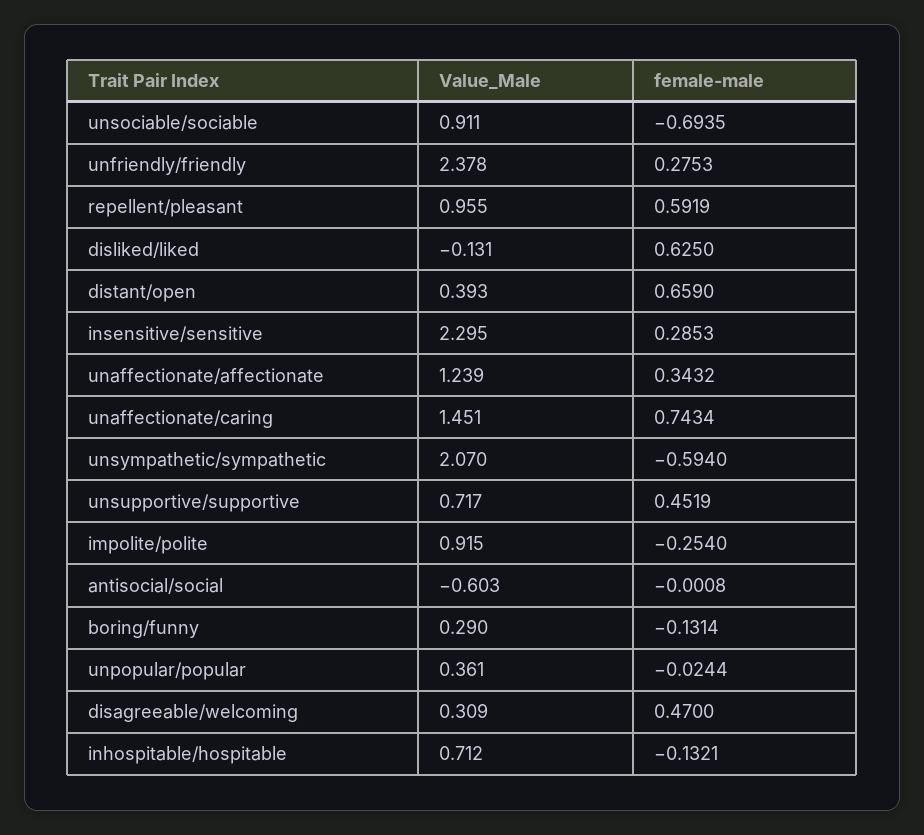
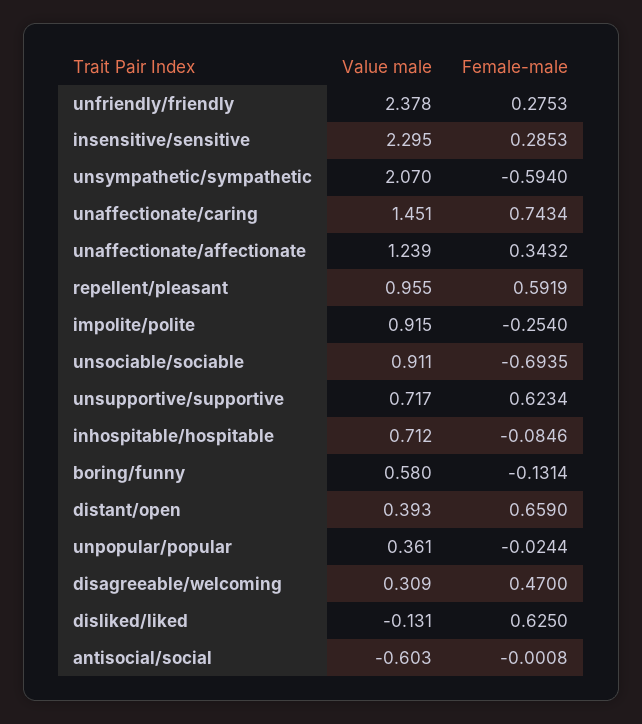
female-male, unsupportive/supportive: 0.4519 -> 0.6234
Value_Male, boring/funny: 0.29 -> 0.58
female-male, inhospitable/hospitable: -0.1321 -> -0.0846

